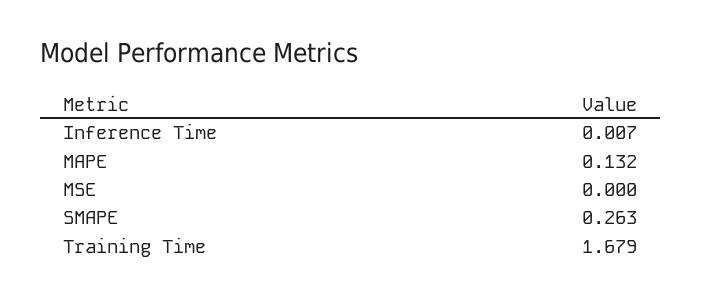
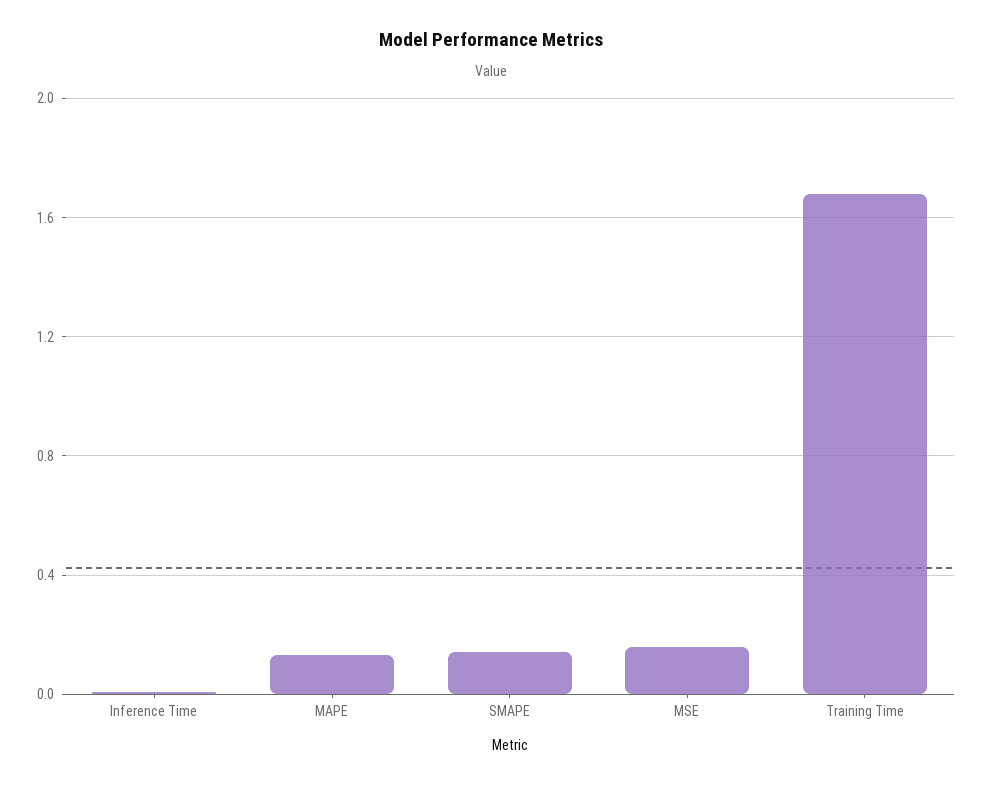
MSE: 0 -> 0.15
SMAPE: 0.263 -> 0.15

